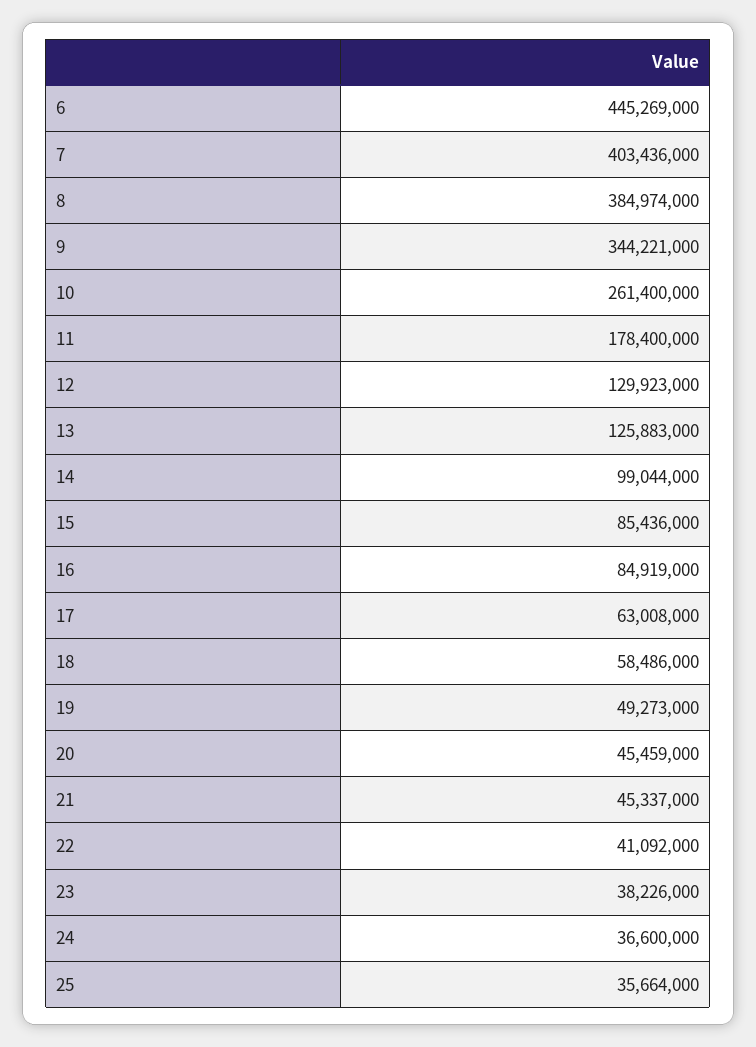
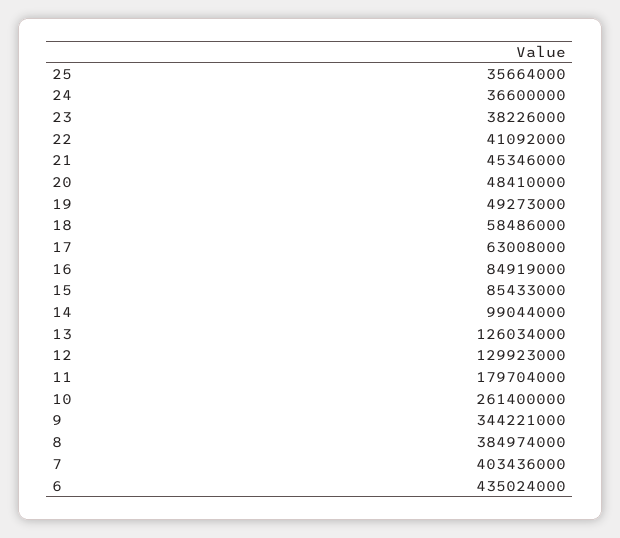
6: 445269000 -> 435024000
11: 178400000 -> 179704000
13: 125883000 -> 126034000
15: 85436000 -> 85433000
20: 45459000 -> 48410000
21: 45337000 -> 45346000

